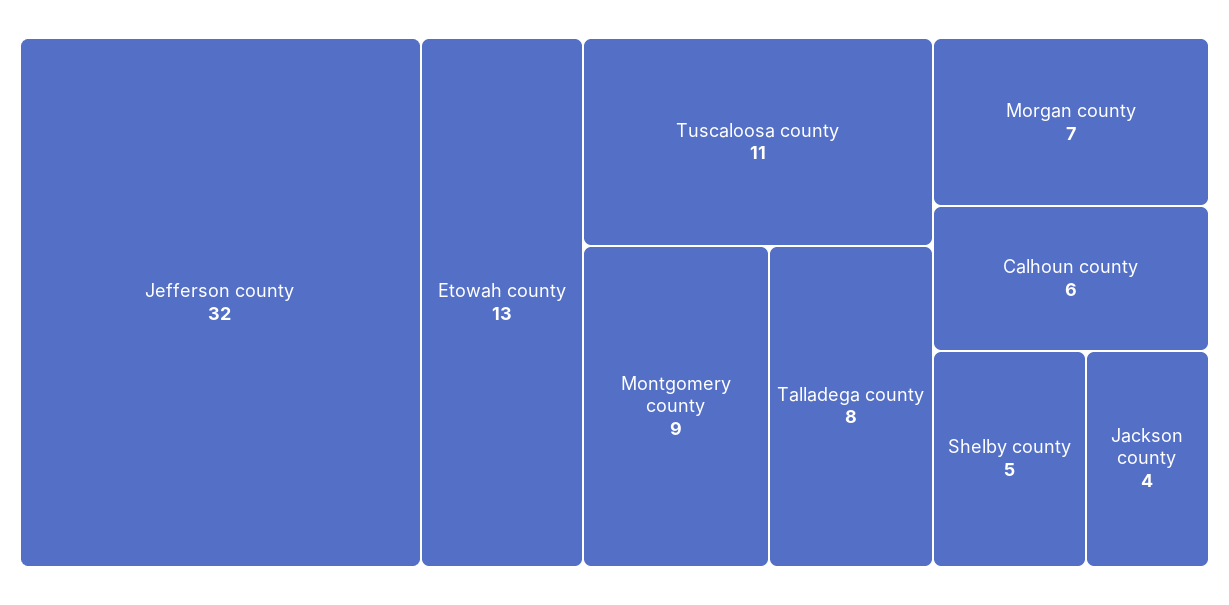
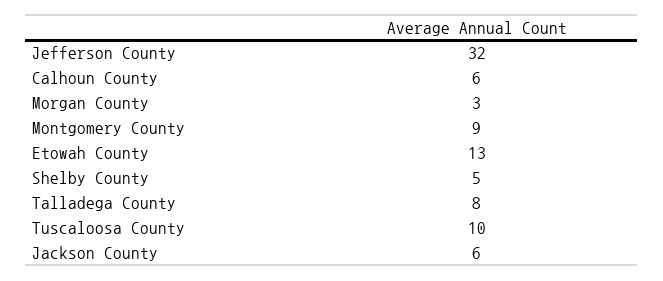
Tuscaloosa county: 11 -> 10
Morgan county: 7 -> 3
Jackson county: 4 -> 6

